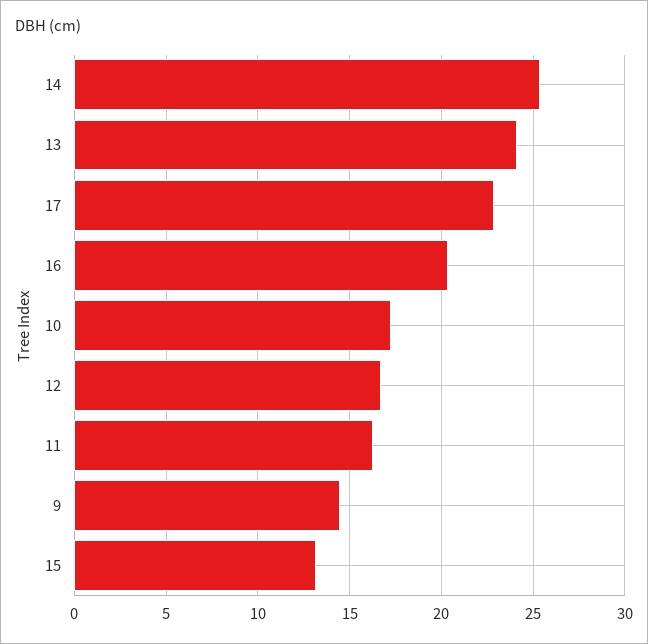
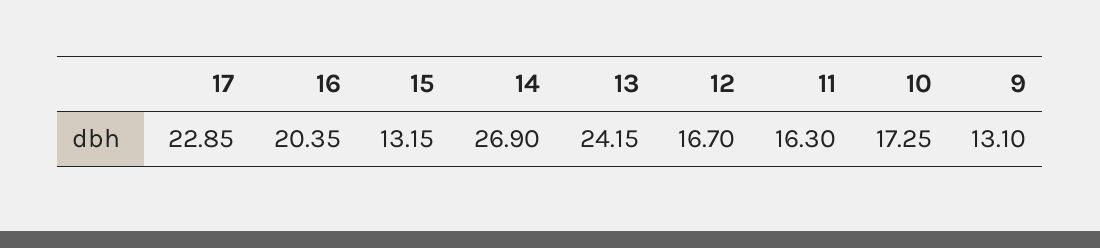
14: 25.5 -> 26.9
9: 14.5 -> 13.1

